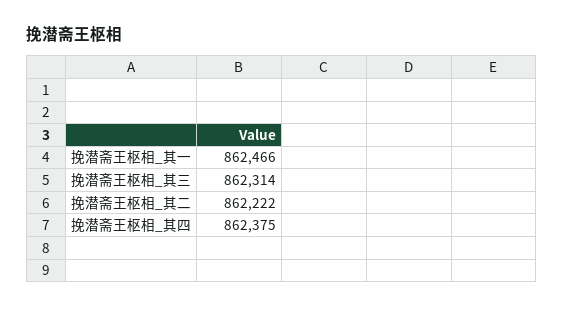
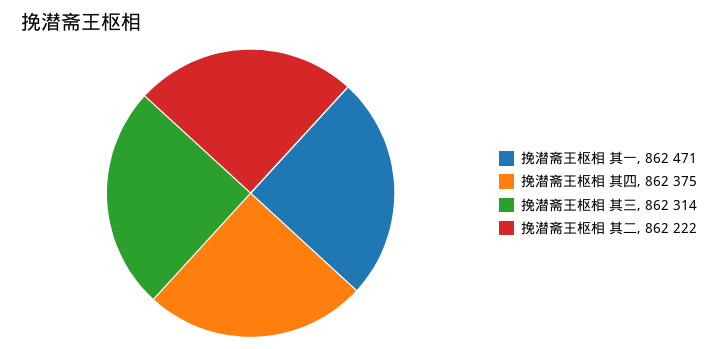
挽潜斋王枢相_其一: 862466 -> 862471

